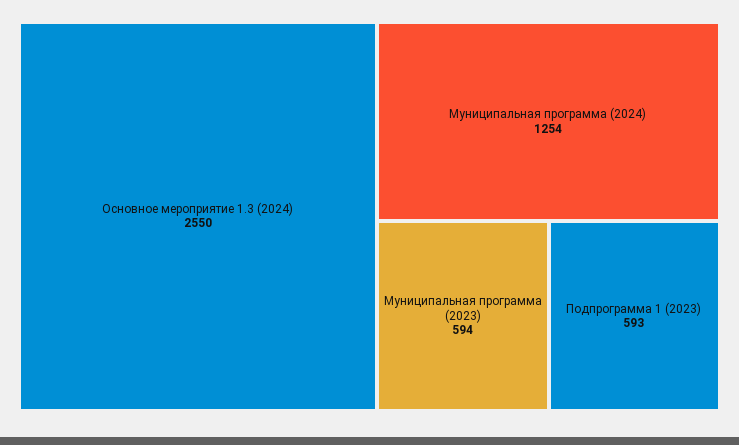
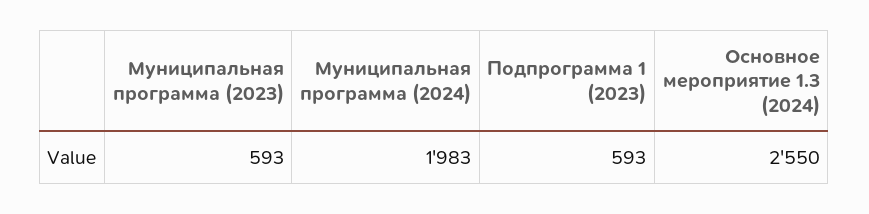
Муниципальная программа (2024): 1254 -> 1983
Муниципальная программа (2023): 594 -> 593

